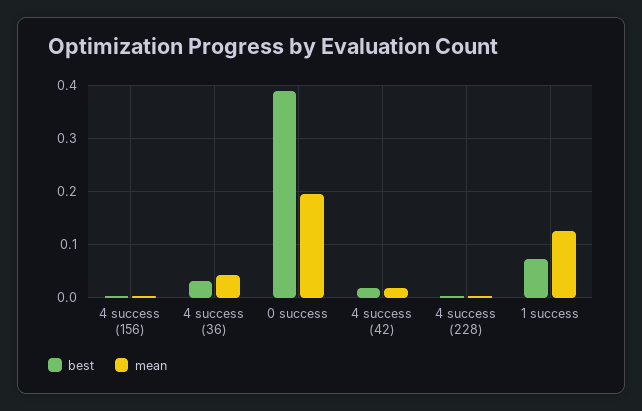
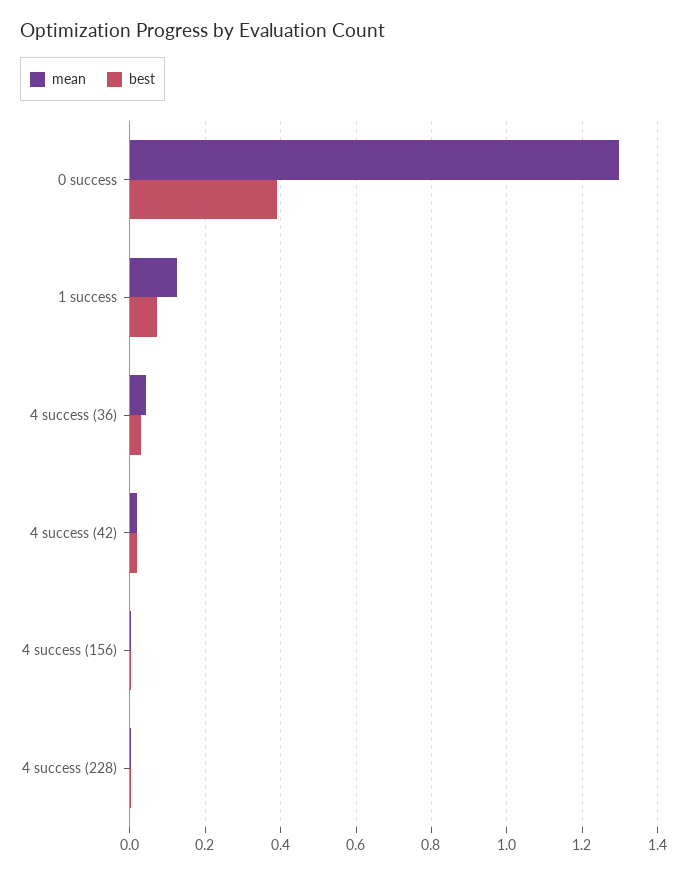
mean, 0 success: 0.2 -> 1.3

